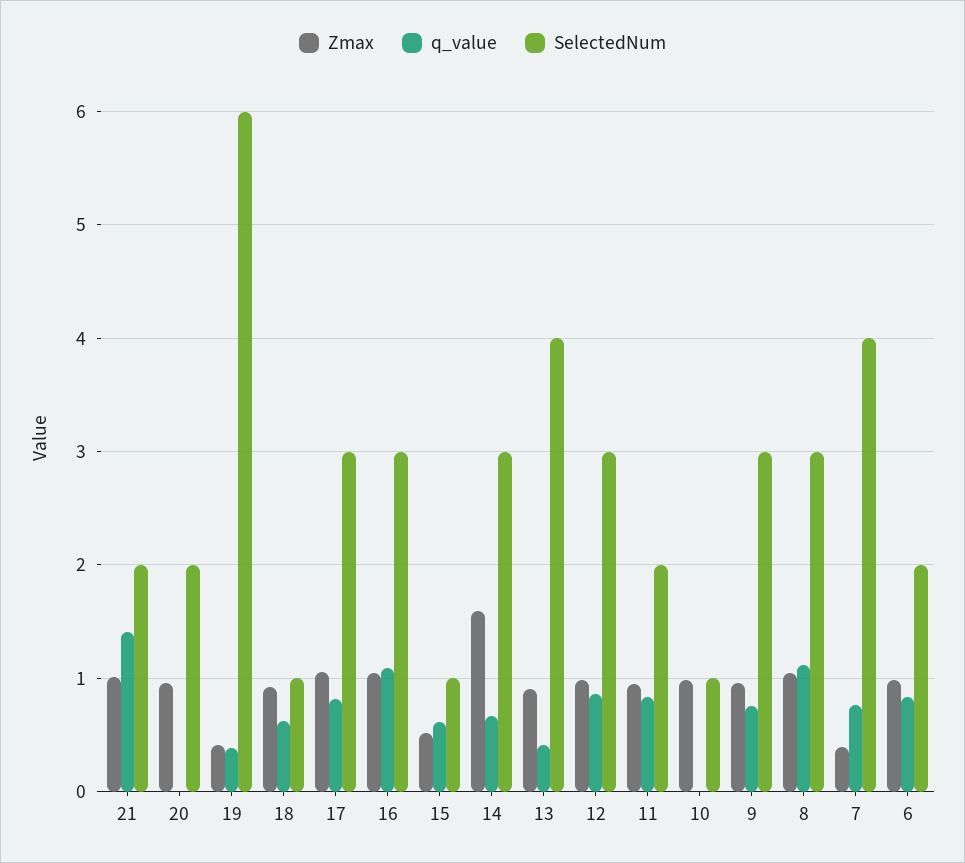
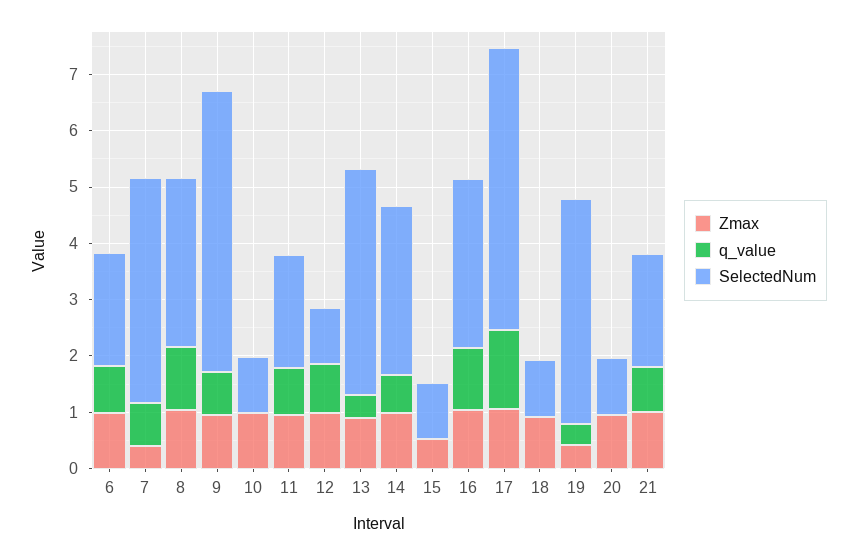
q_value, 21: 1.4 -> 0.8
SelectedNum, 20: 2 -> 1
SelectedNum, 19: 6 -> 4
q_value, 18: 0.6 -> 0
q_value, 17: 0.8 -> 1.4
SelectedNum, 17: 3 -> 5
q_value, 15: 0.6 -> 0
Zmax, 14: 1.6 -> 1
SelectedNum, 12: 3 -> 1
SelectedNum, 9: 3 -> 5

